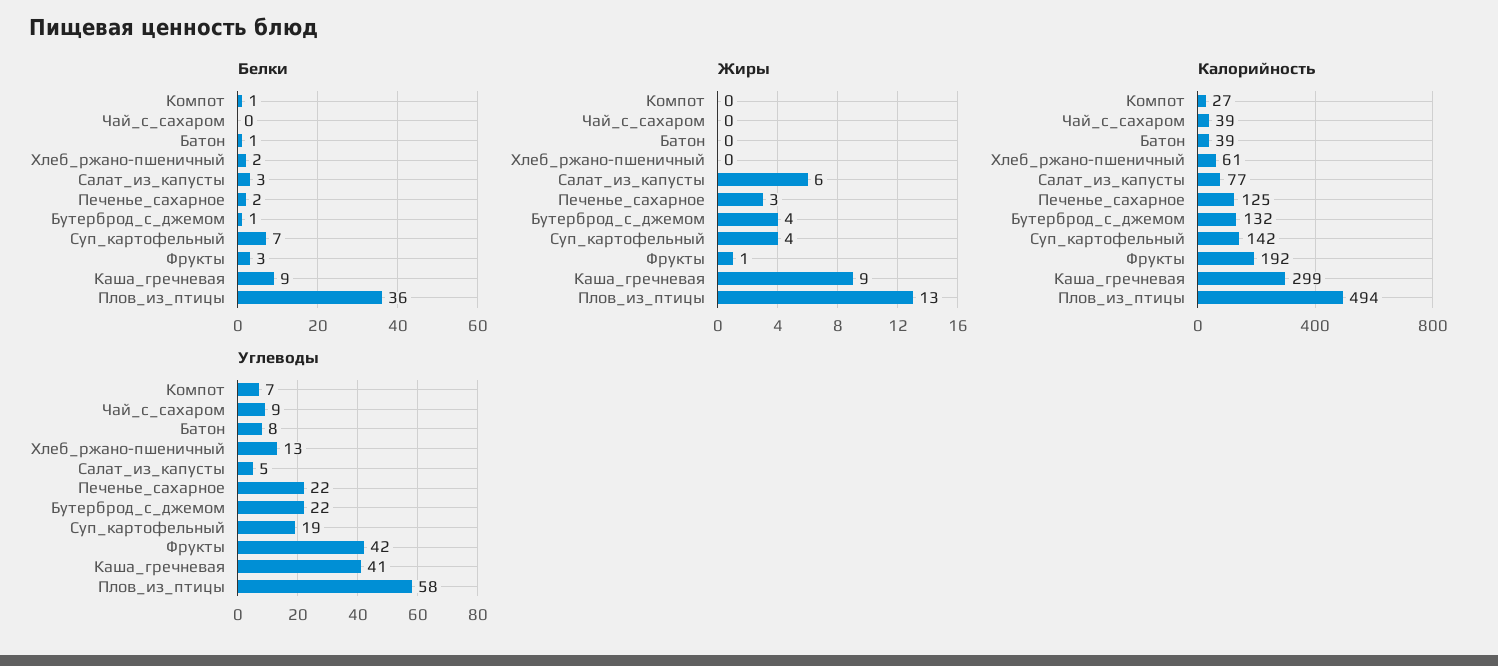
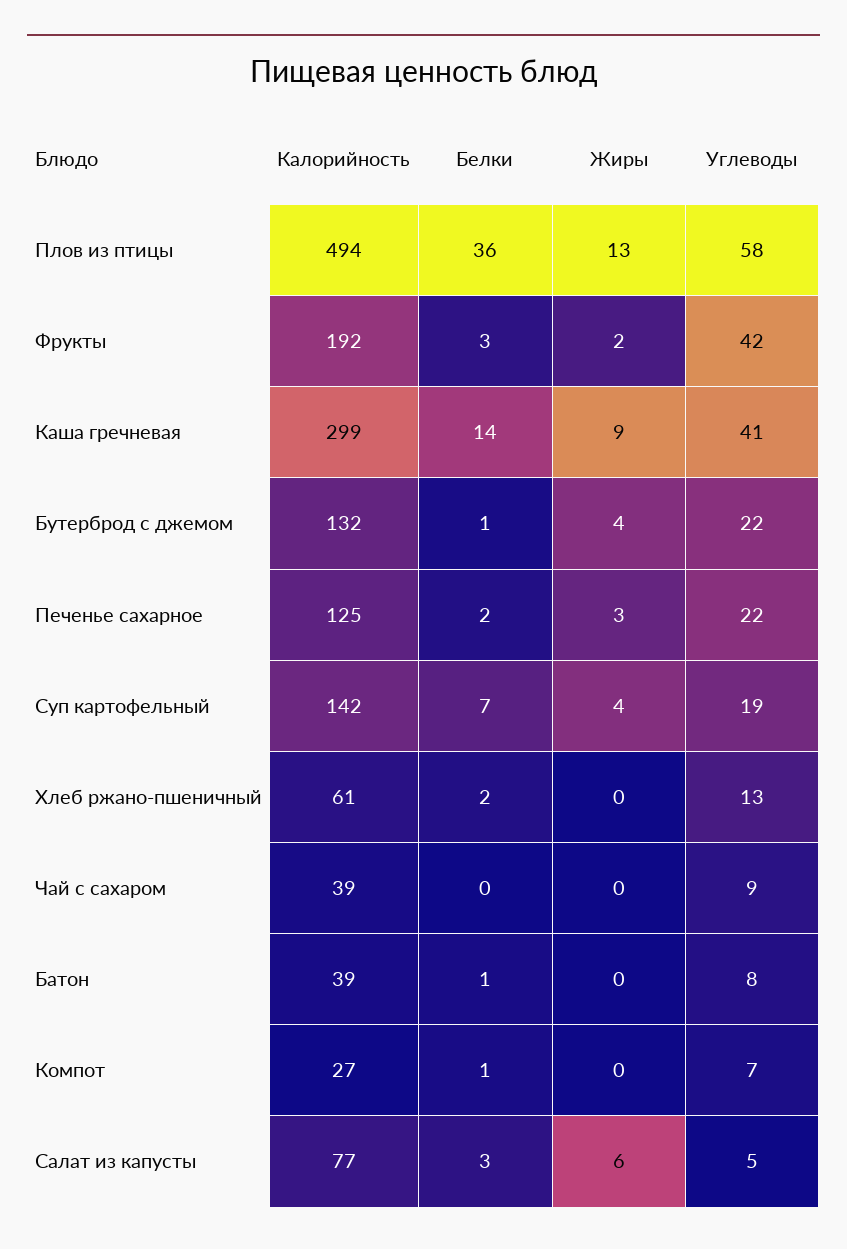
Белки, Каша_гречневая: 9 -> 14
Жиры, Фрукты: 1 -> 2

